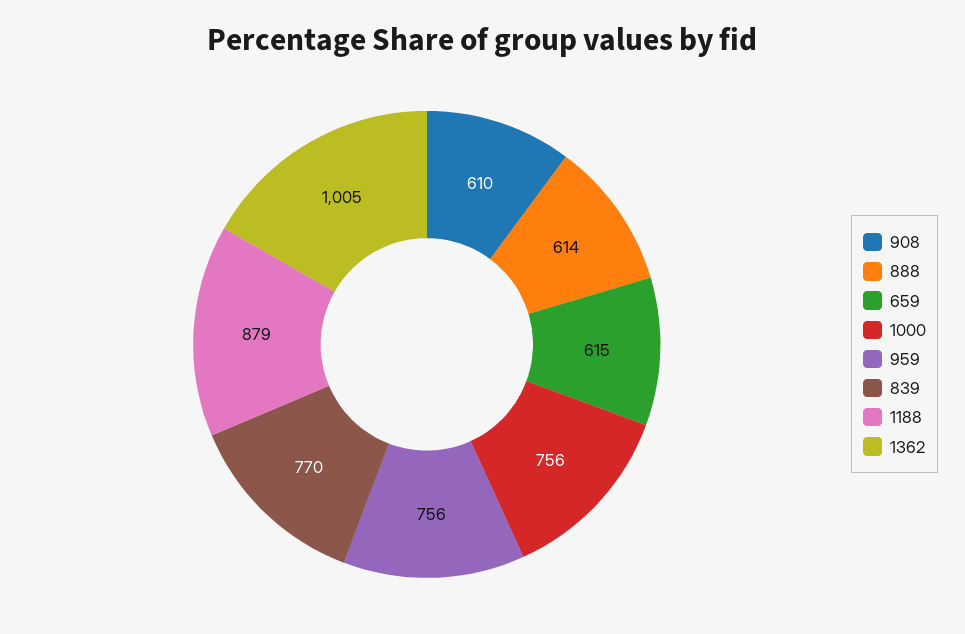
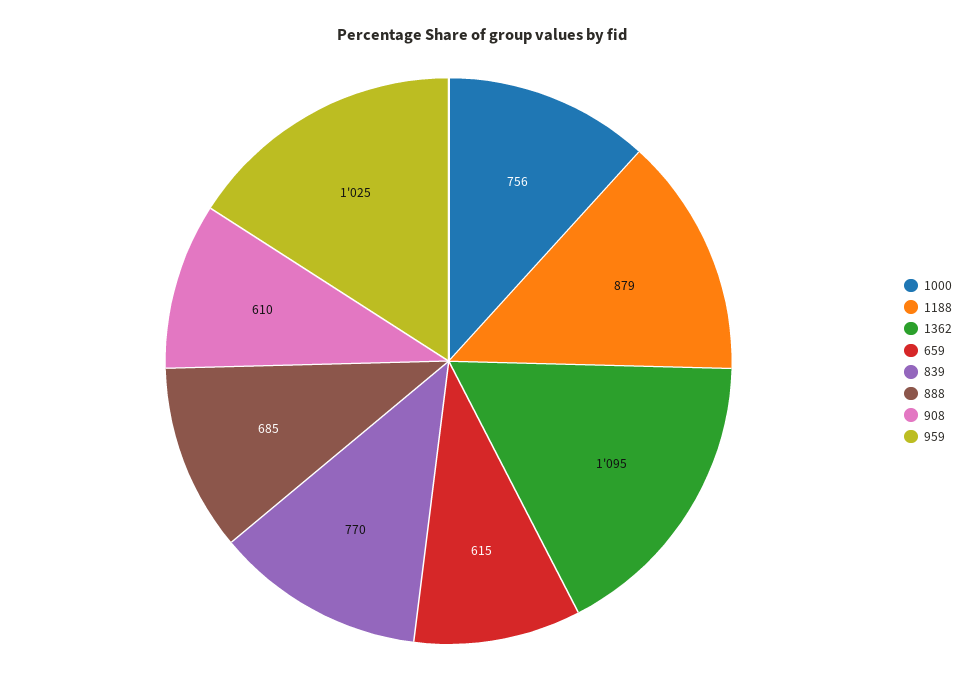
888: 614 -> 685
959: 756 -> 1025
1362: 1005 -> 1095

